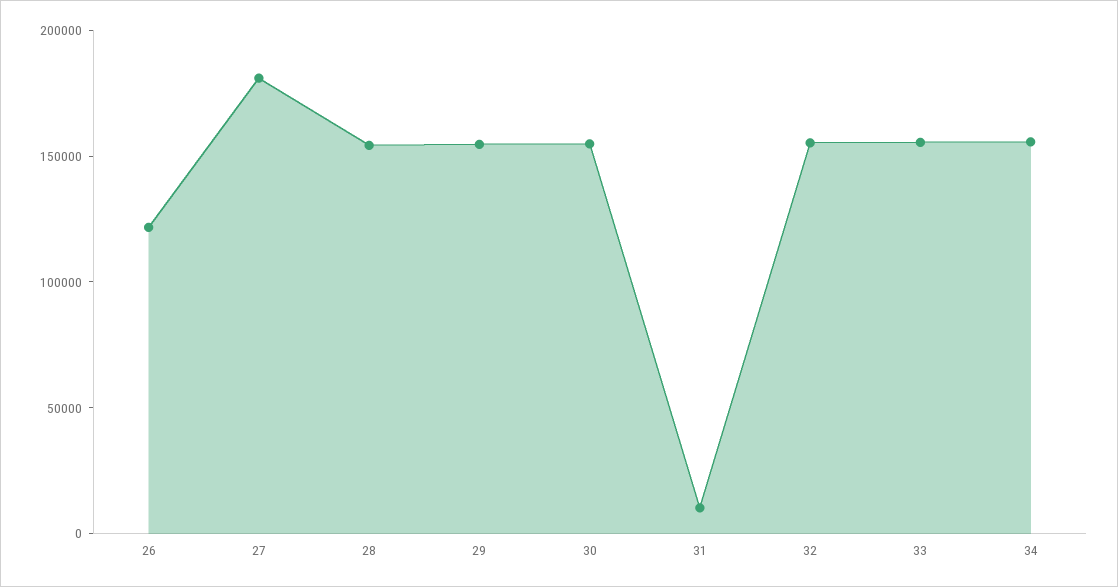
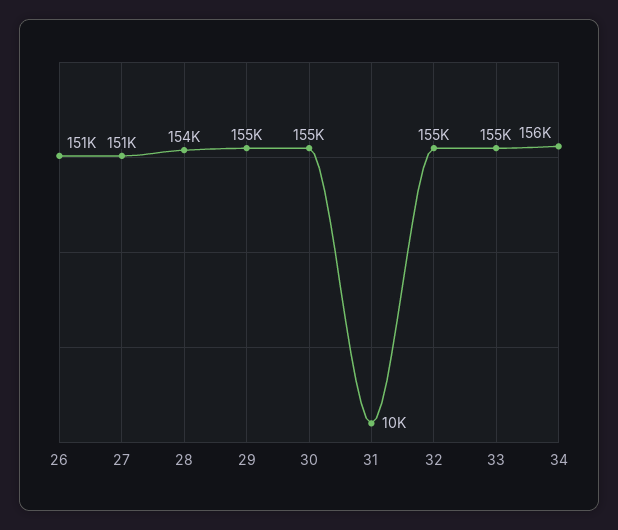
26: 120000 -> 151000
27: 180000 -> 151000

